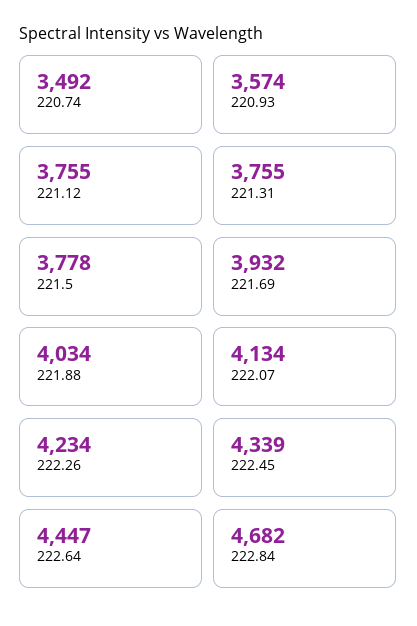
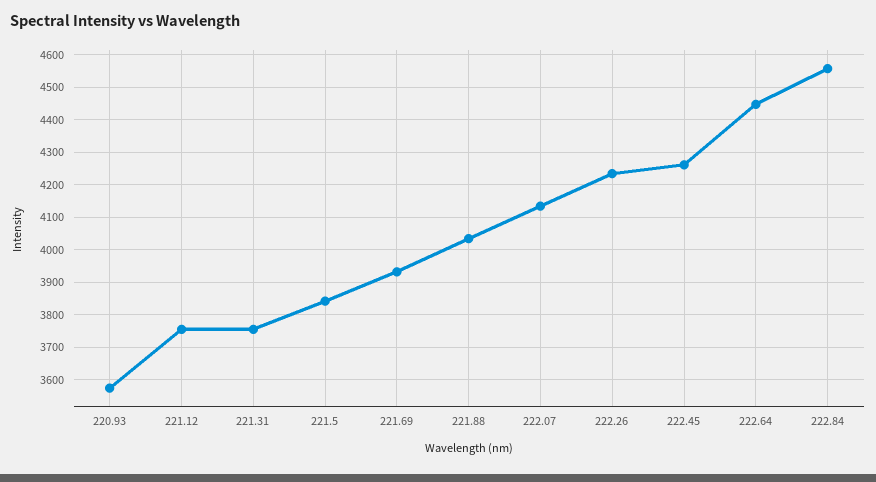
220.74: 3492 -> none
221.5: 3778 -> 3840
222.45: 4339 -> 4260
222.84: 4682 -> 4560

